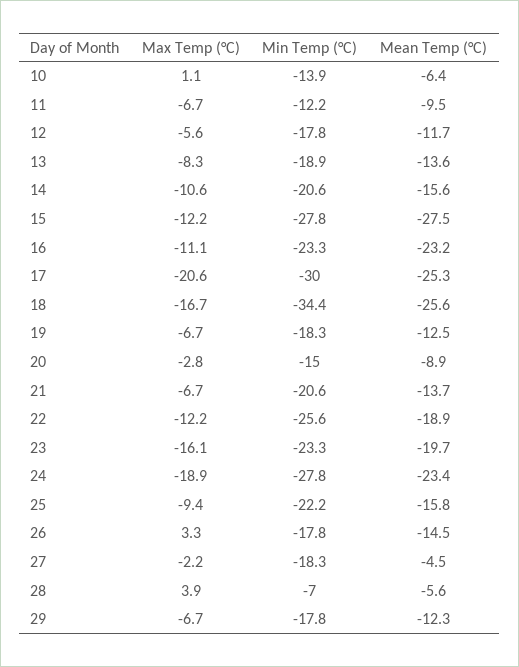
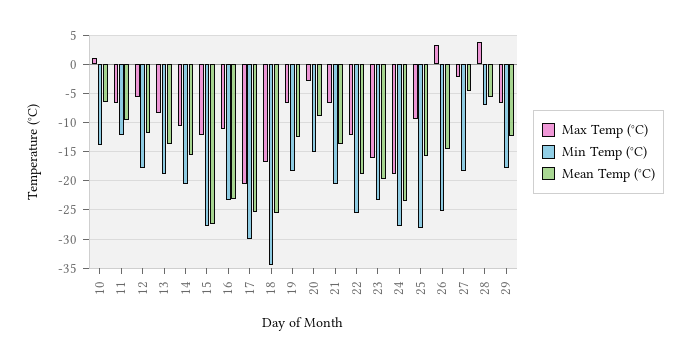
Min Temp (°C), 25: -22.2 -> -27.5
Min Temp (°C), 26: -17.8 -> -25

